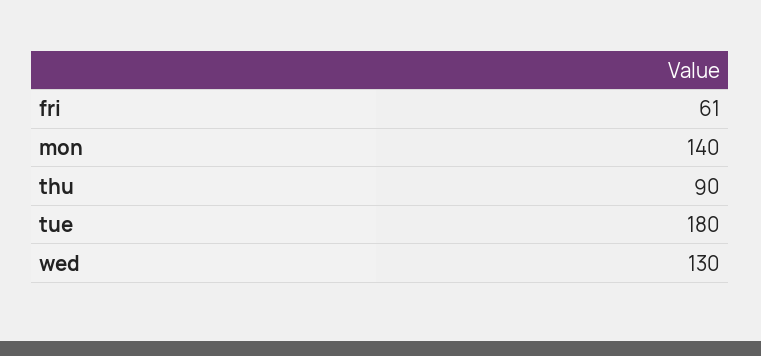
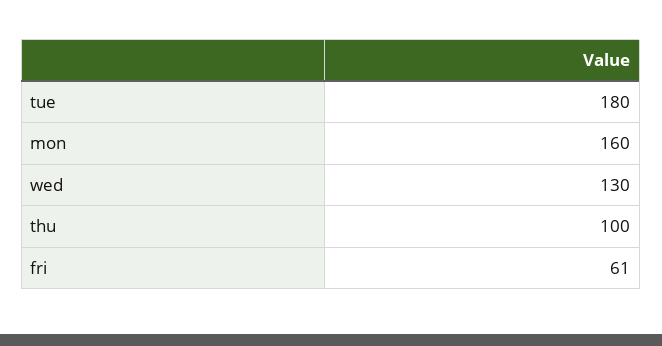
mon: 140 -> 160
thu: 90 -> 100

